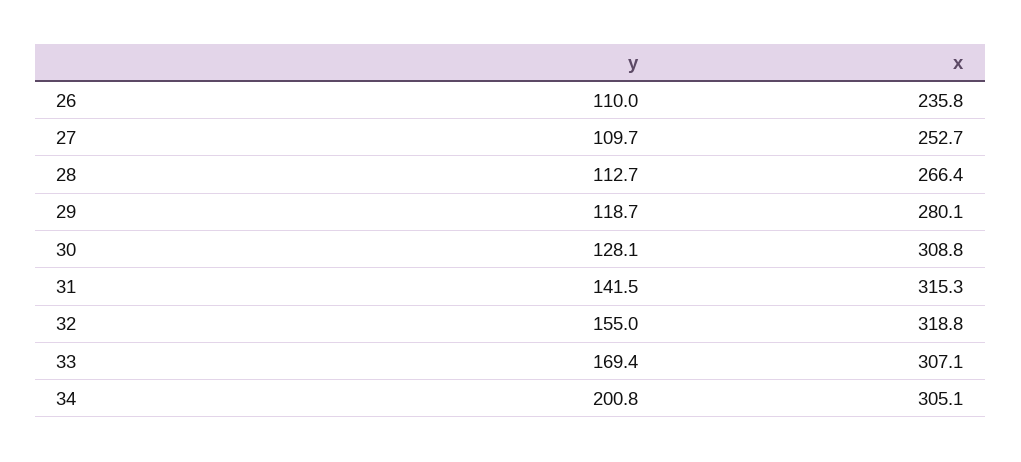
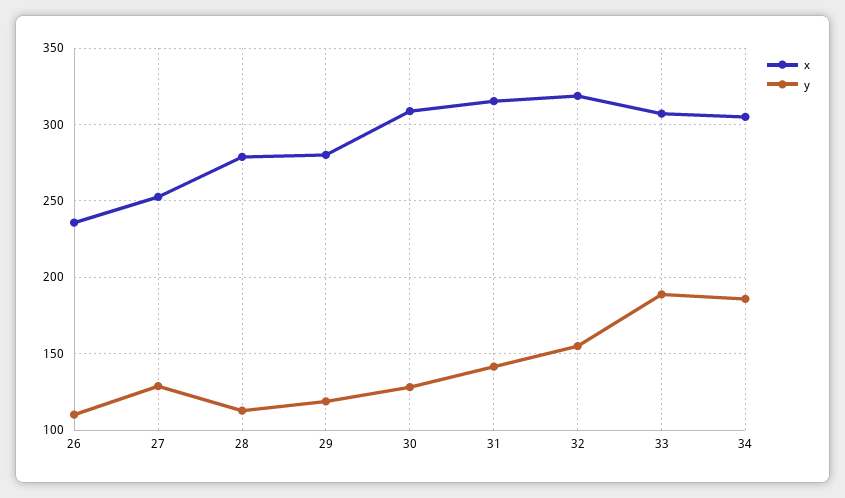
y, 27: 109.7 -> 130
x, 28: 266.4 -> 280
y, 33: 169.4 -> 190
y, 34: 200.8 -> 185

